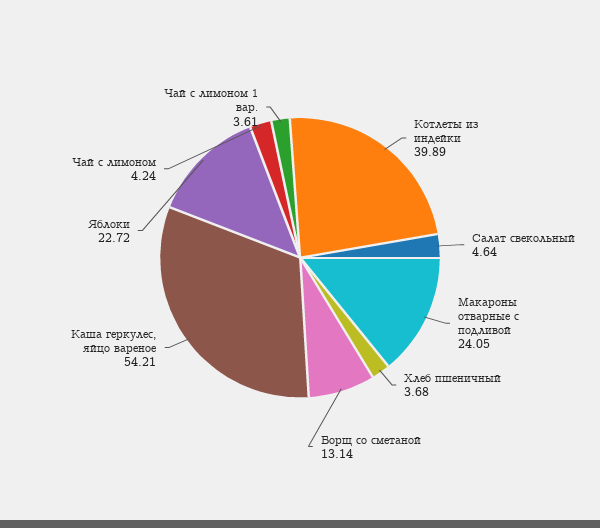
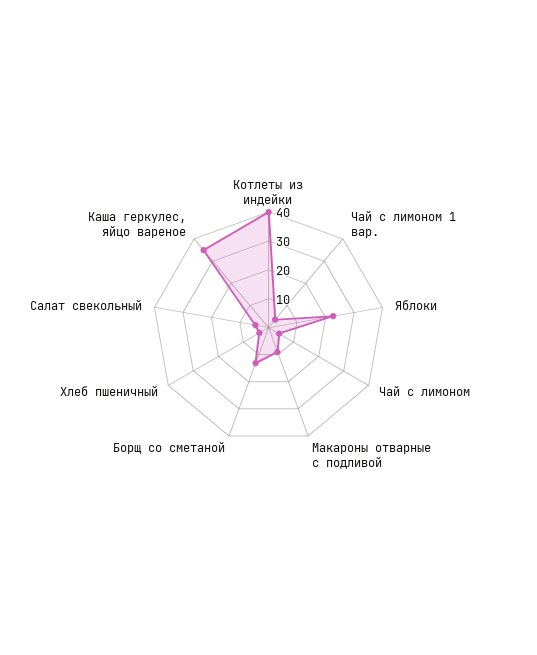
Макароны отварные с подливой: 24.05 -> 10
Каша геркулес, яйцо вареное: 54.21 -> 35

